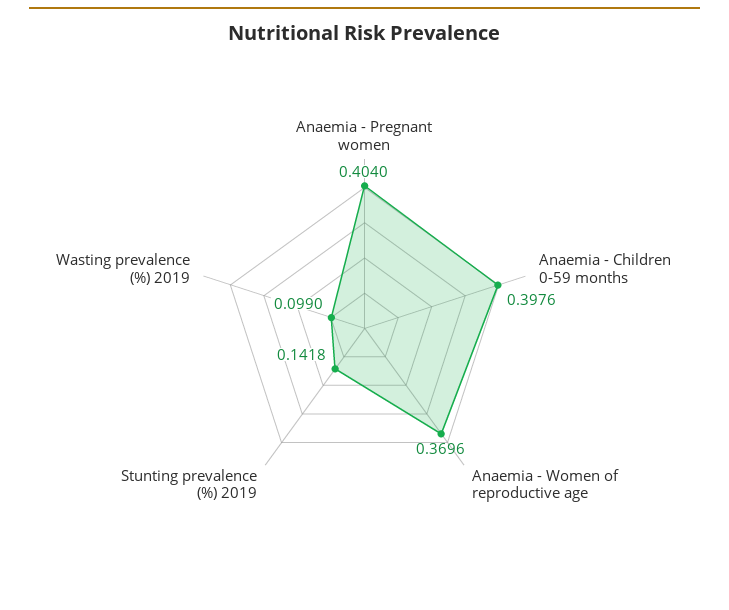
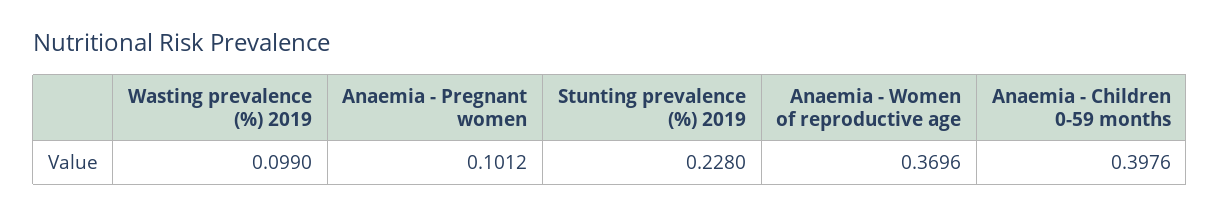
Anaemia - Pregnant women: 0.404 -> 0.1012
Stunting prevalence (%) 2019: 0.1418 -> 0.228

